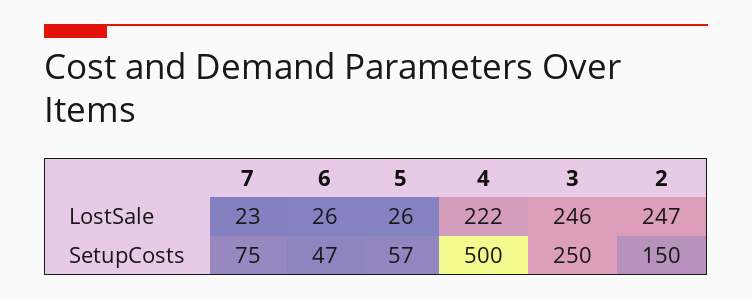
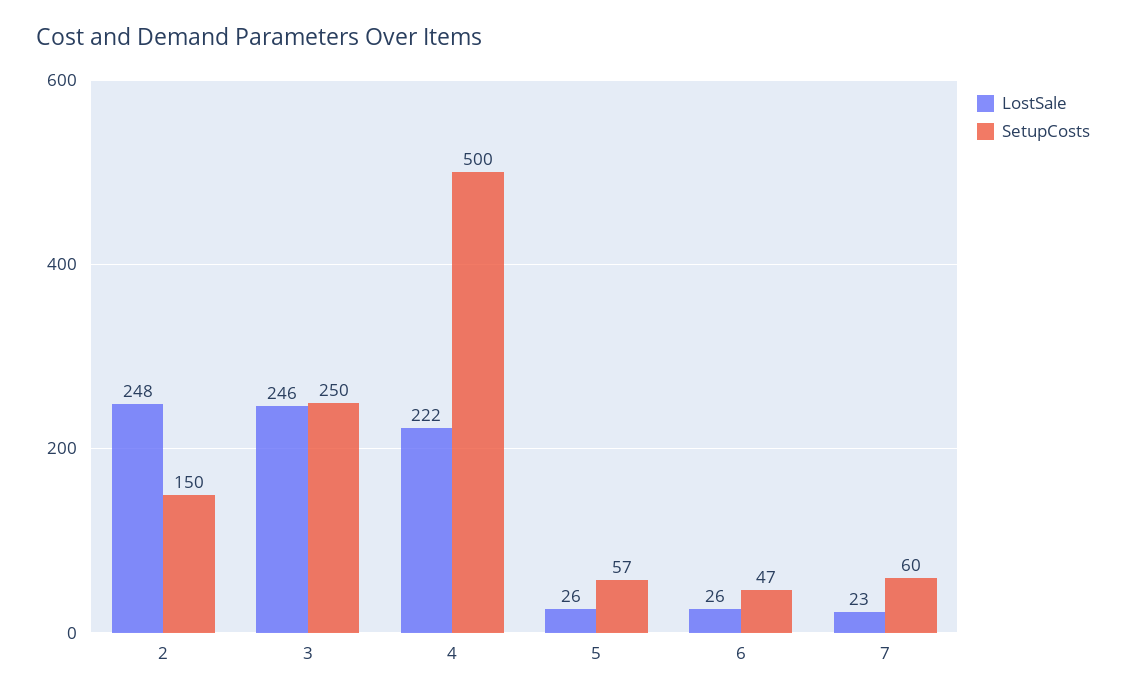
LostSale, 2: 247 -> 248
SetupCosts, 7: 75 -> 60

